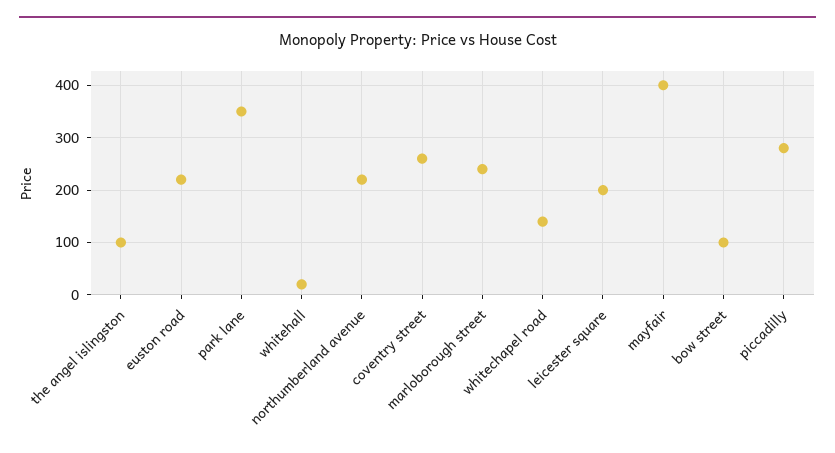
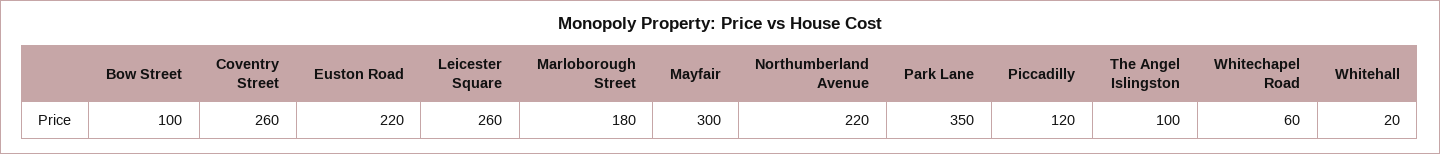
marloborough street: 240 -> 180
whitechapel road: 140 -> 60
leicester square: 200 -> 260
mayfair: 400 -> 300
piccadilly: 280 -> 120

